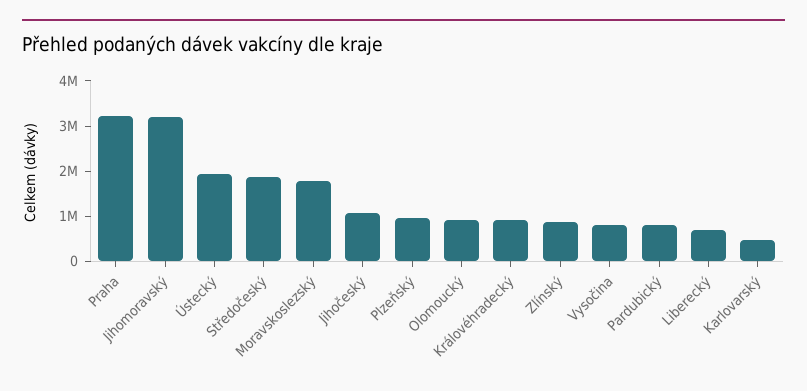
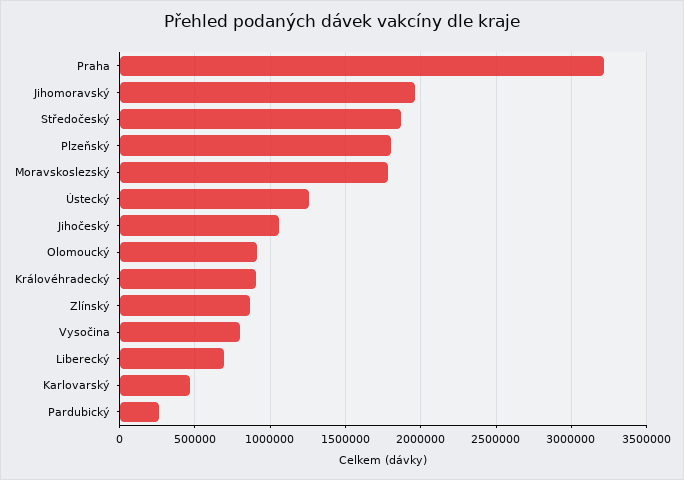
Jihomoravský: 3200000 -> 1950000
Ústecký: 2000000 -> 1250000
Plzeňský: 1000000 -> 1800000
Pardubický: 800000 -> 250000

